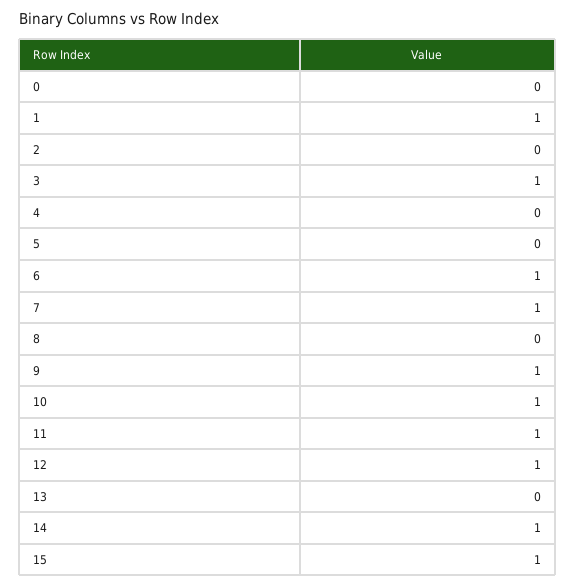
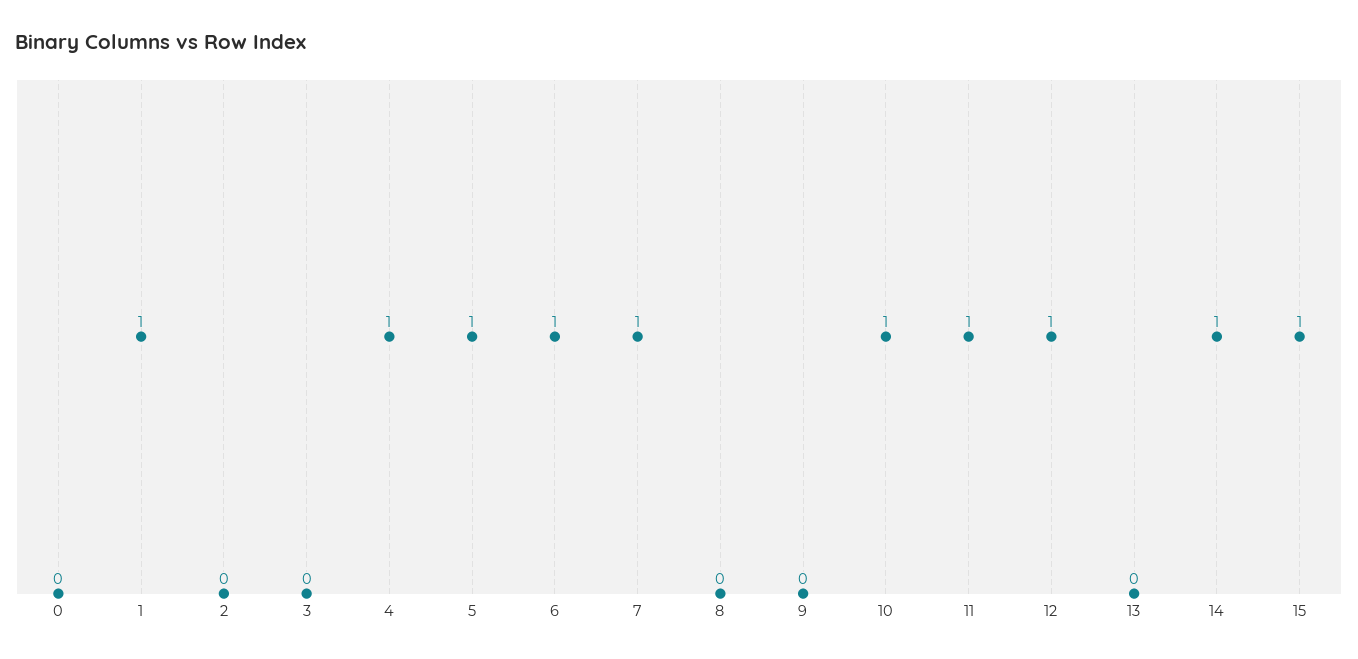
3: 1 -> 0
4: 0 -> 1
5: 0 -> 1
9: 1 -> 0

